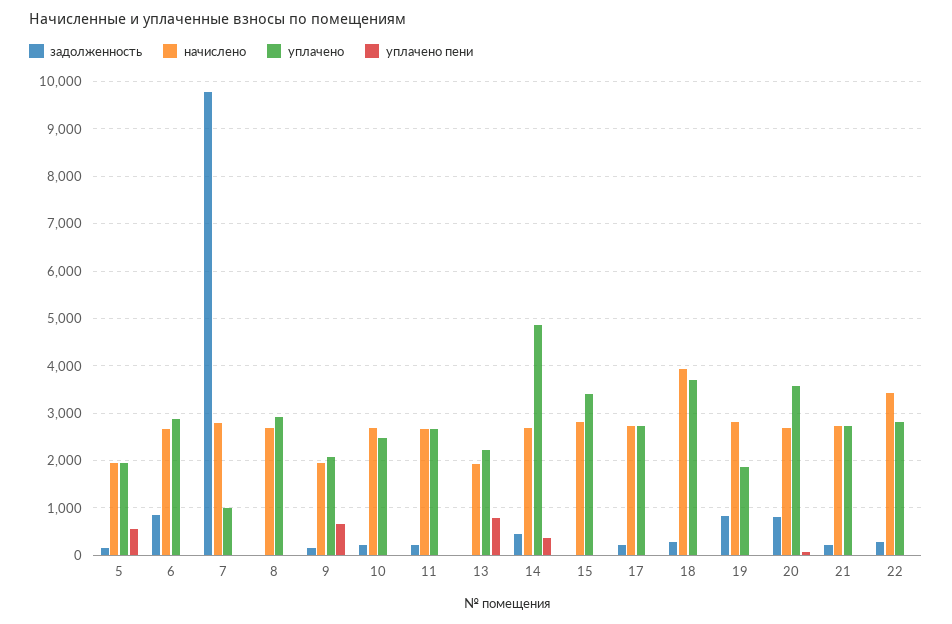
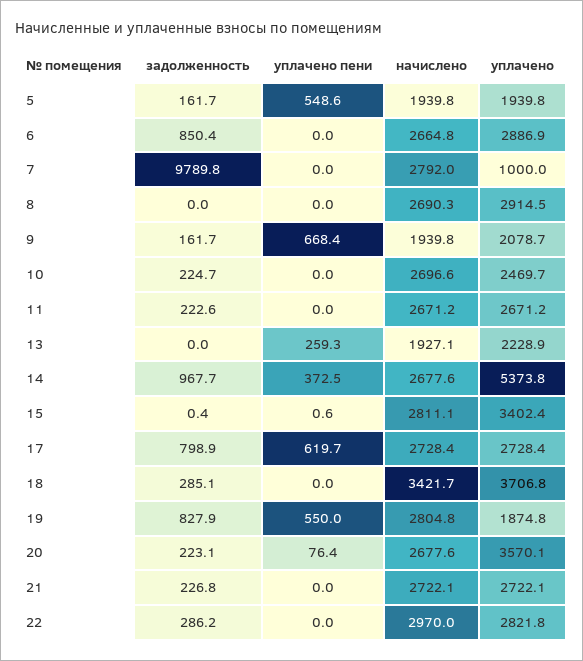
уплачено пени, 13: 800 -> 259.3
задолженность, 14: 400 -> 967.7
уплачено, 14: 4800 -> 5373.8
задолженность, 17: 200 -> 798.9
уплачено пени, 17: 0 -> 619.7
начислено, 18: 4000 -> 3421.7
уплачено пени, 19: 0 -> 550
задолженность, 20: 800 -> 223.1
начислено, 22: 3400 -> 2970

